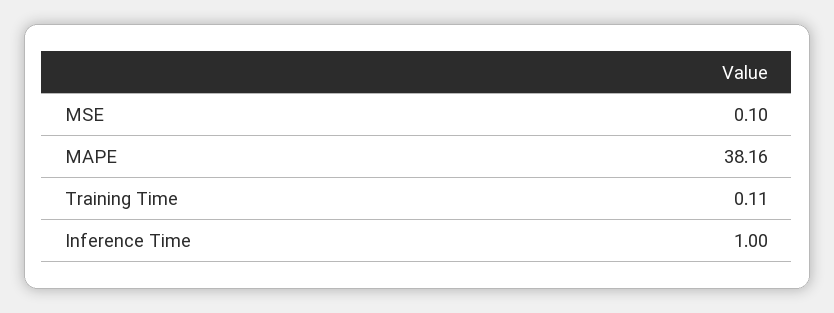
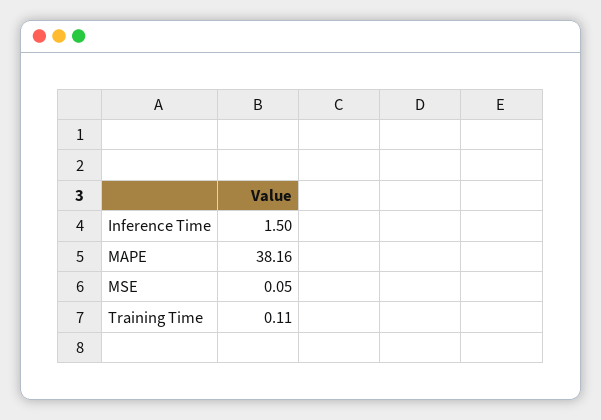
MSE: 0.1 -> 0.05
Inference Time: 1 -> 1.5

